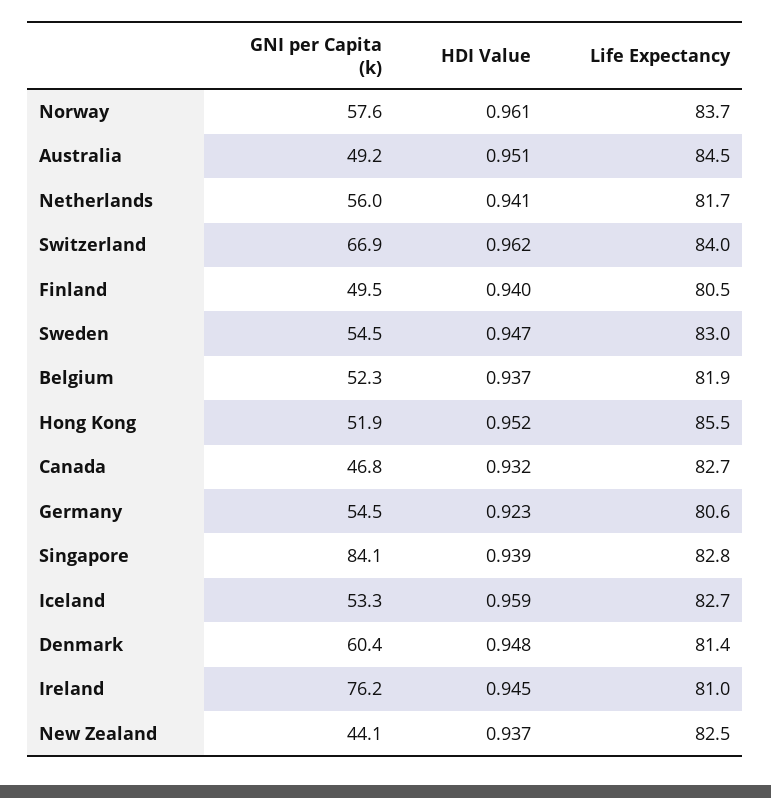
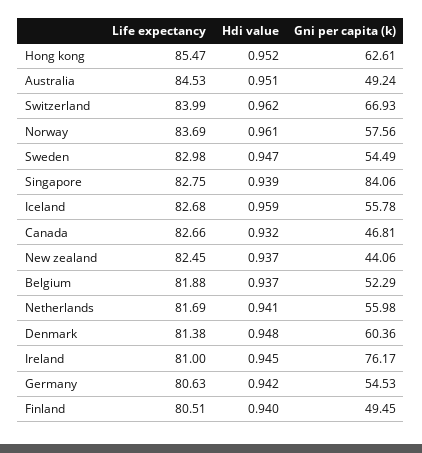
GNI per Capita (k), Hong Kong: 51.9 -> 62.61
HDI Value, Germany: 0.923 -> 0.942
GNI per Capita (k), Iceland: 53.3 -> 55.78

